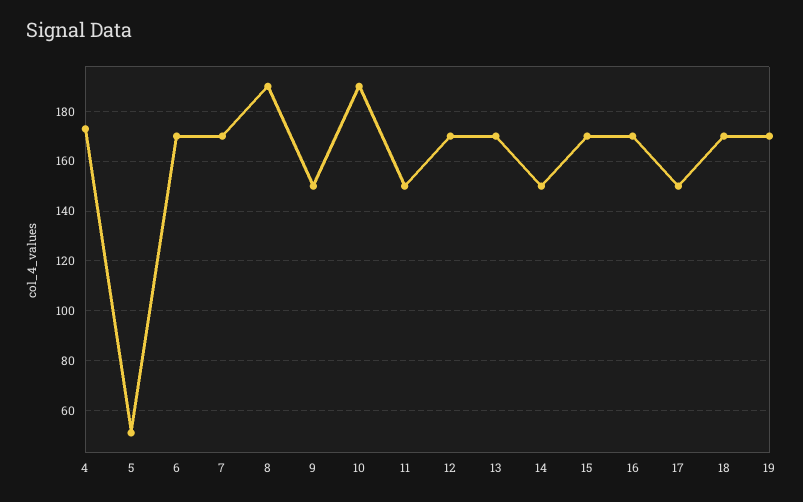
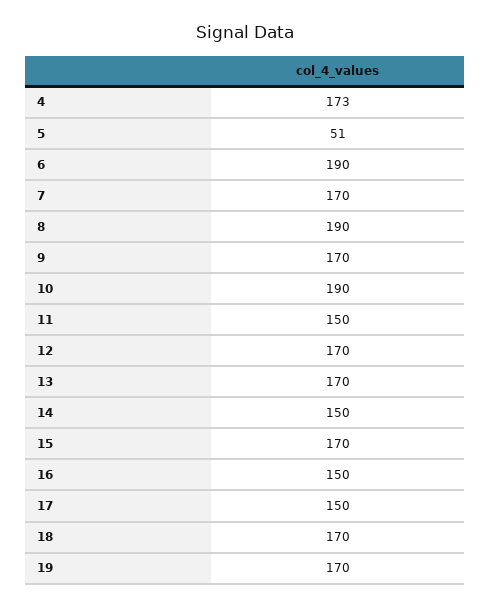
6: 170 -> 190
9: 150 -> 170
16: 170 -> 150

